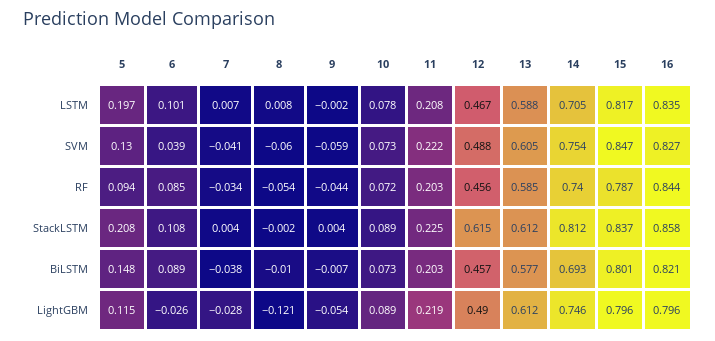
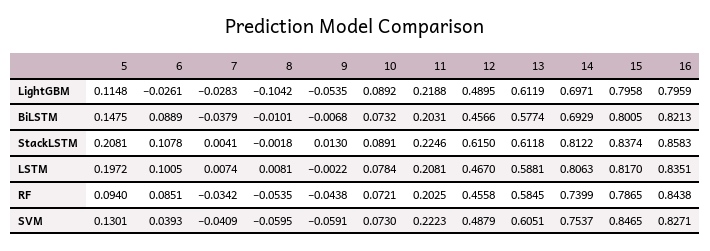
14, LSTM: 0.705 -> 0.8063
9, StackLSTM: 0.004 -> 0.013
8, LightGBM: -0.121 -> -0.1042
14, LightGBM: 0.746 -> 0.6971

